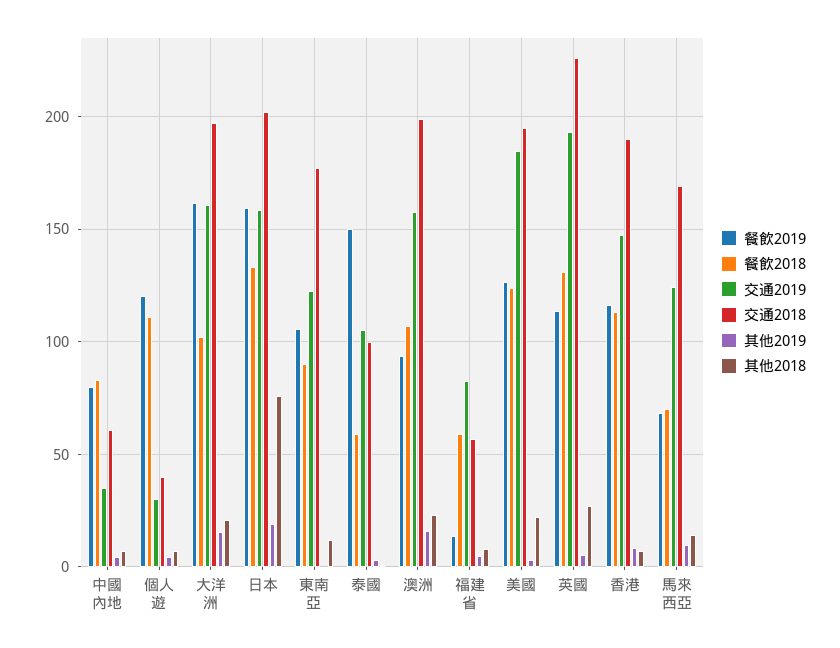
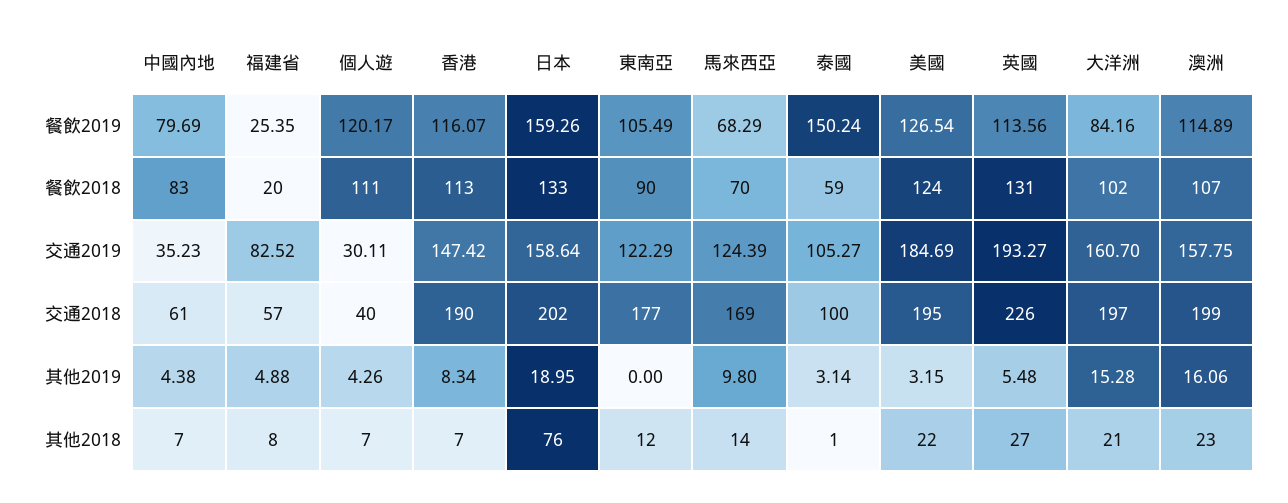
餐飲2019, 大洋洲: 160 -> 84.16
餐飲2019, 澳洲: 95 -> 114.89
餐飲2019, 福建省: 15 -> 25.35
餐飲2018, 福建省: 60 -> 20

